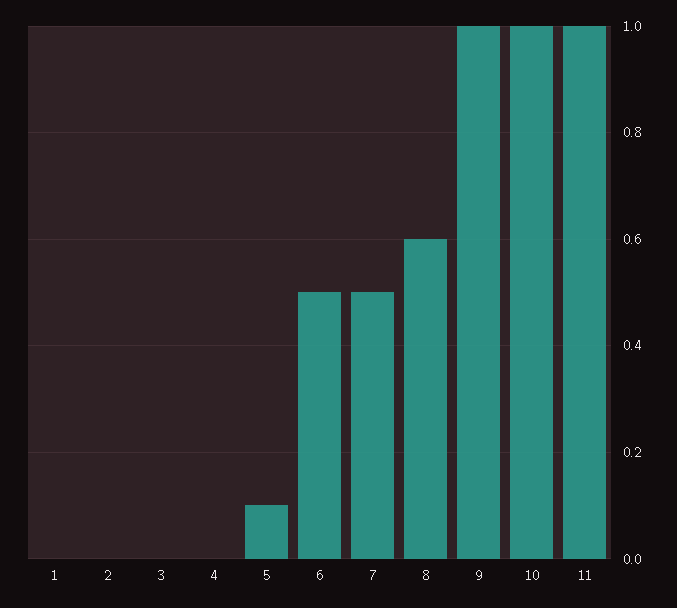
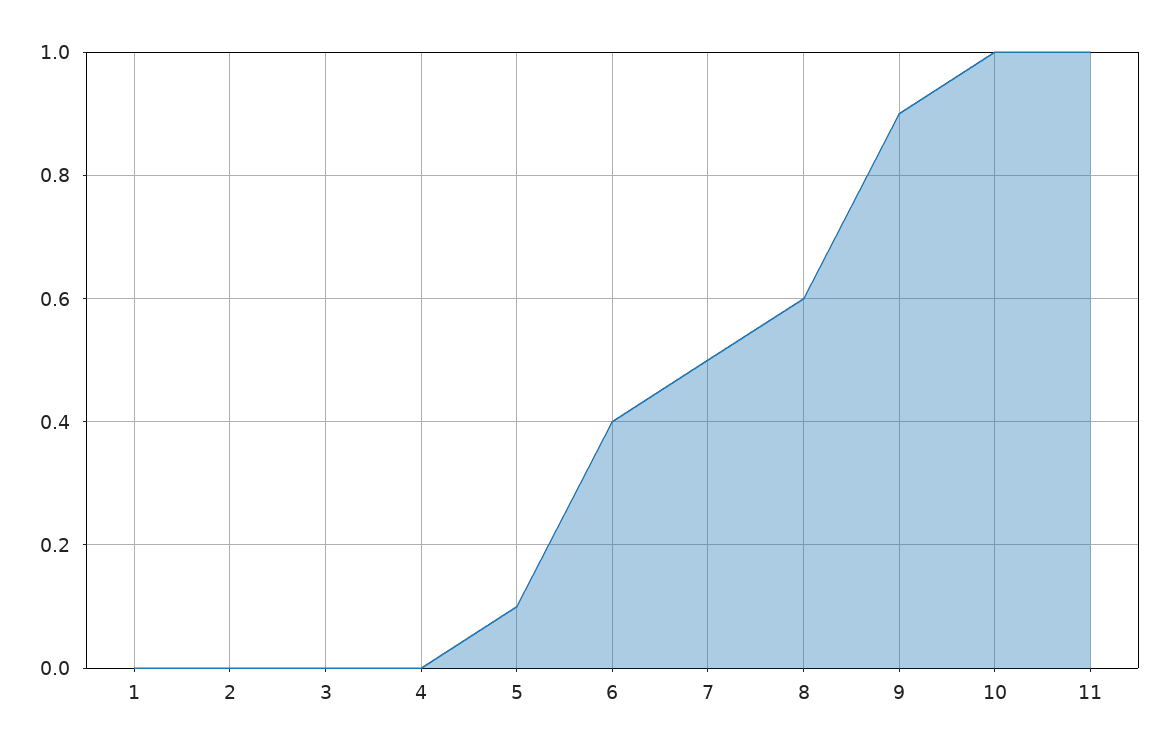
6: 0.5 -> 0.4
9: 1 -> 0.9

